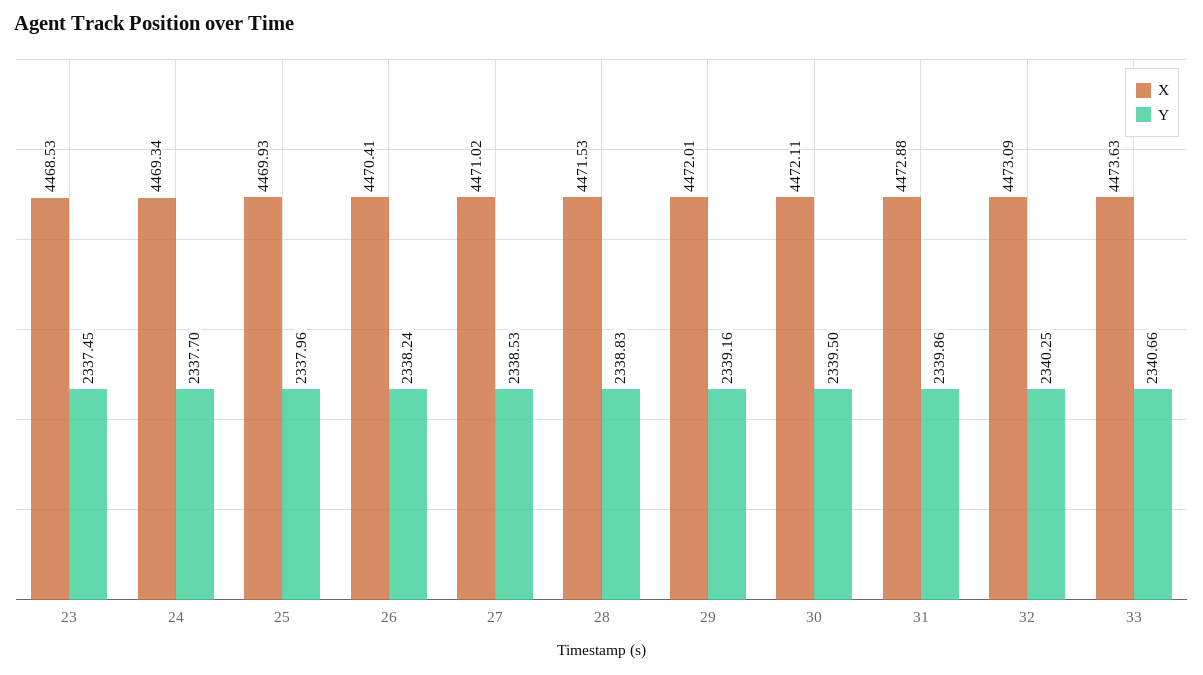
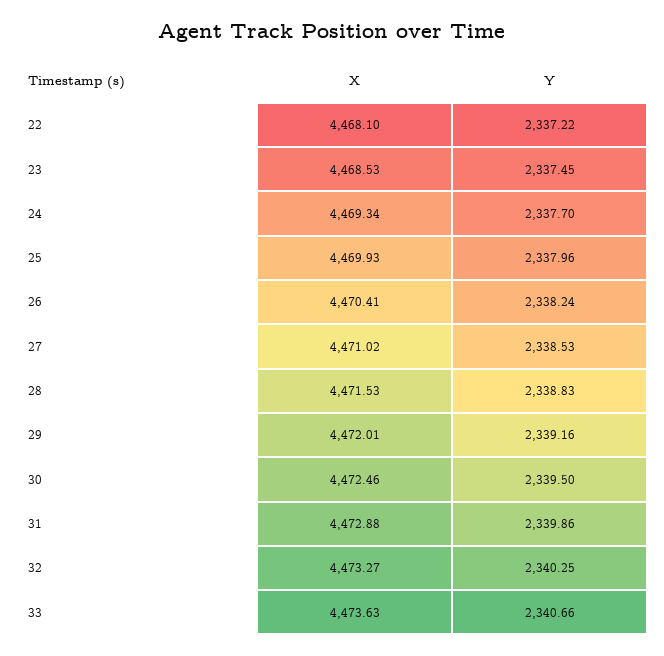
X, 30: 4472.11 -> 4472.46
X, 32: 4473.09 -> 4473.27
X, 22: none -> 4468.1
Y, 22: none -> 2337.22

